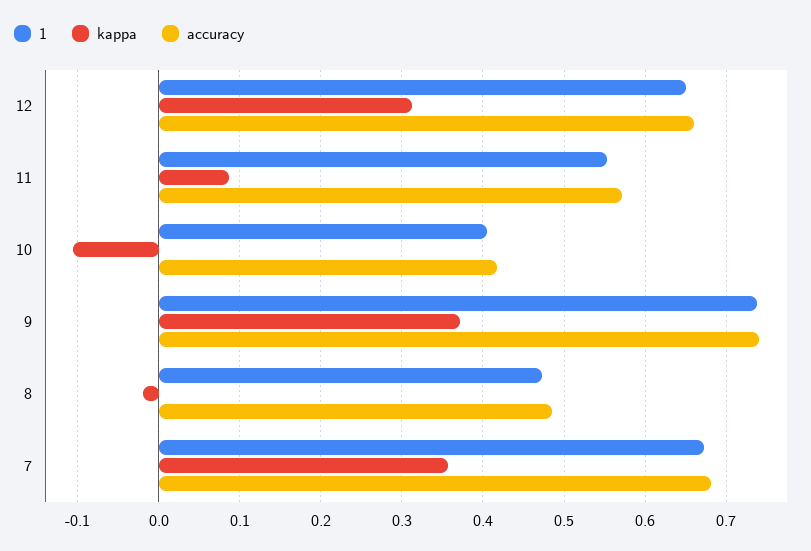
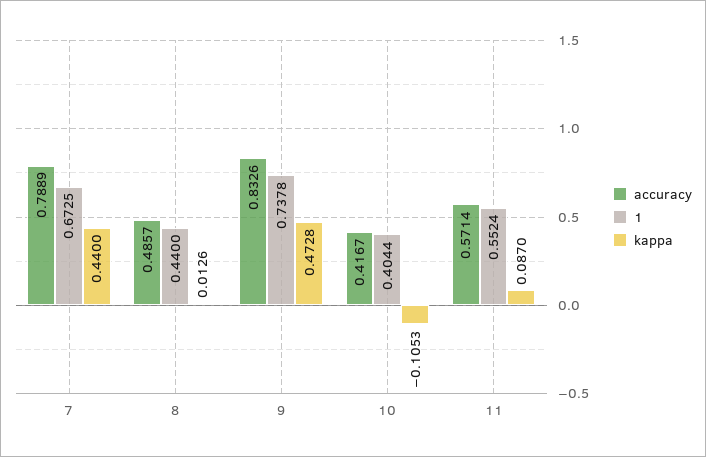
1, 12: 0.65 -> none
kappa, 12: 0.31 -> none
accuracy, 12: 0.66 -> none
kappa, 9: 0.37 -> 0.4728
accuracy, 9: 0.74 -> 0.8326
1, 8: 0.47 -> 0.44
kappa, 8: -0.02 -> 0.0126
kappa, 7: 0.36 -> 0.44
accuracy, 7: 0.68 -> 0.7889

